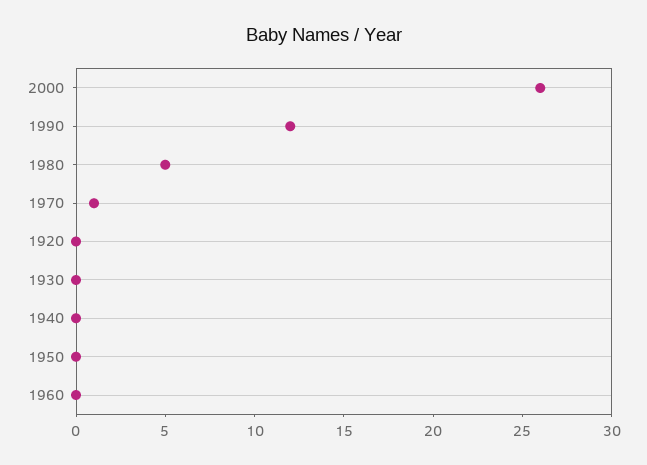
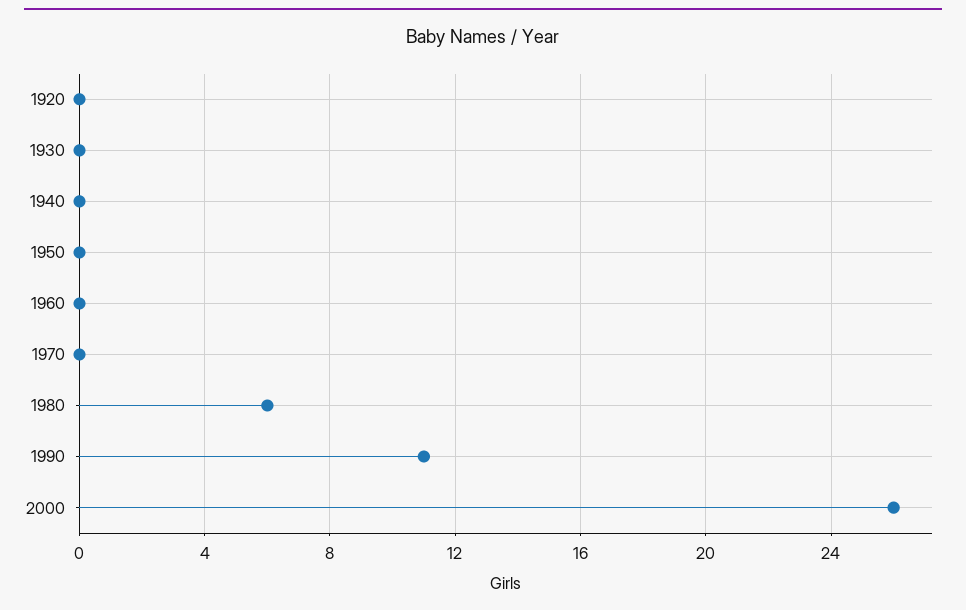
1990: 12 -> 11
1980: 5 -> 6
1970: 1 -> 0

